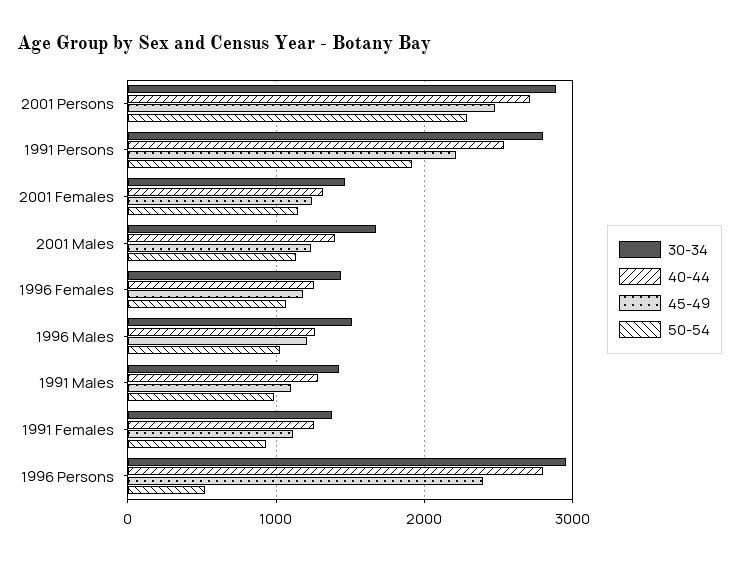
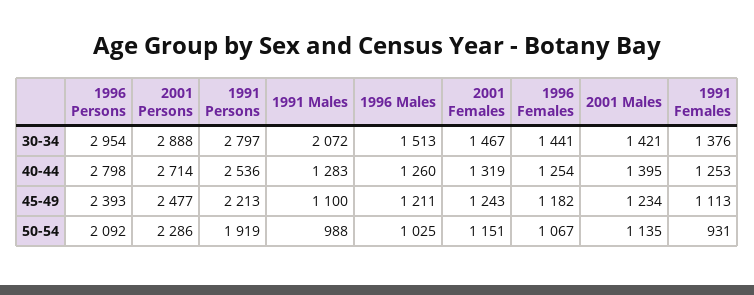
30-34, 2001 Males: 1700 -> 1421
30-34, 1991 Males: 1400 -> 2072
50-54, 1996 Persons: 500 -> 2092

